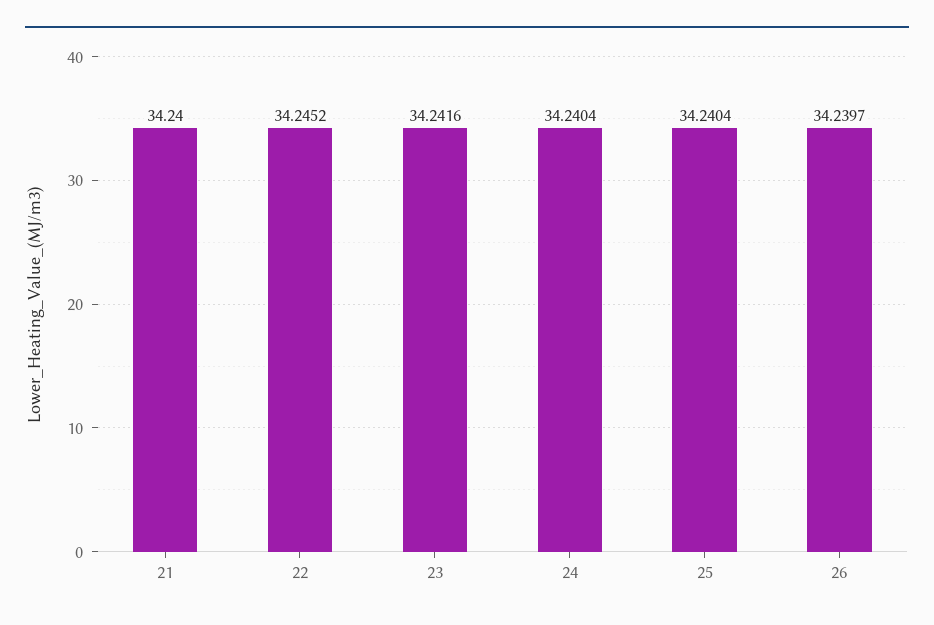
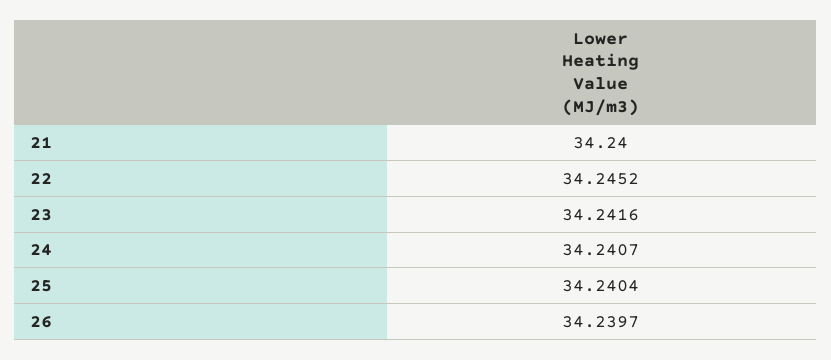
24: 34.2404 -> 34.2407

